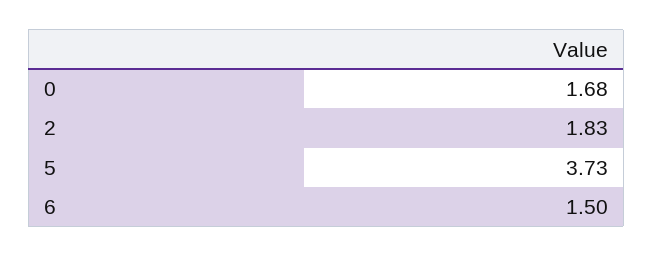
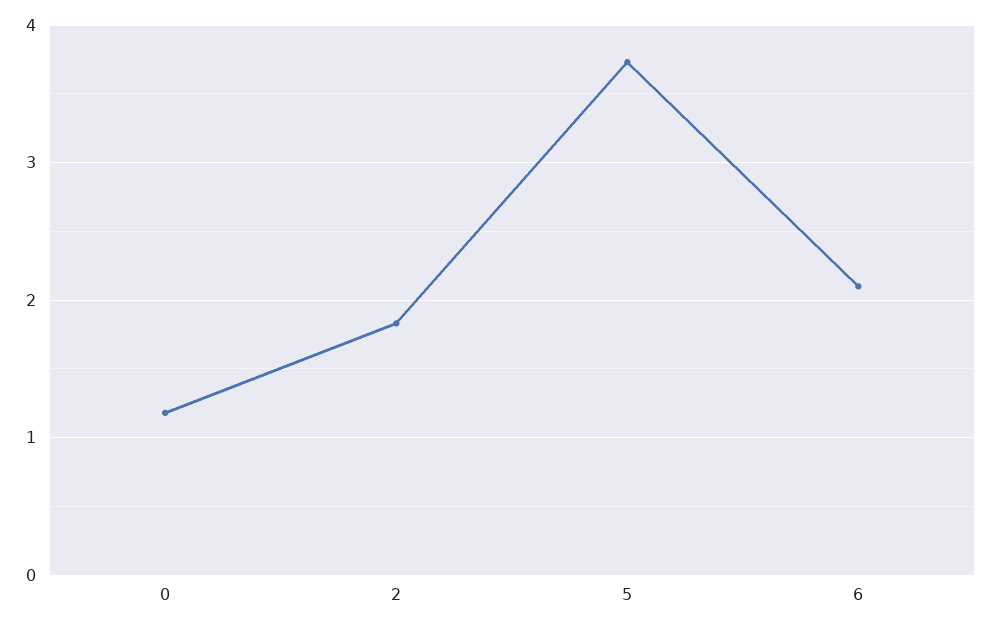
0: 1.68 -> 1.2
6: 1.5 -> 2.1

